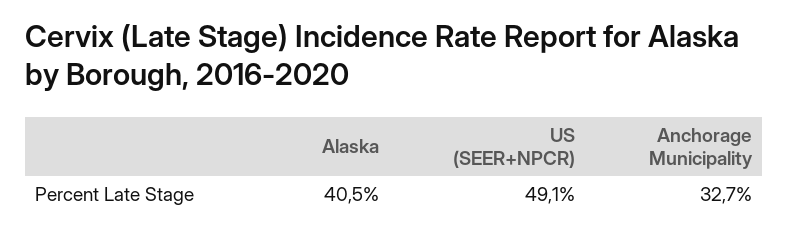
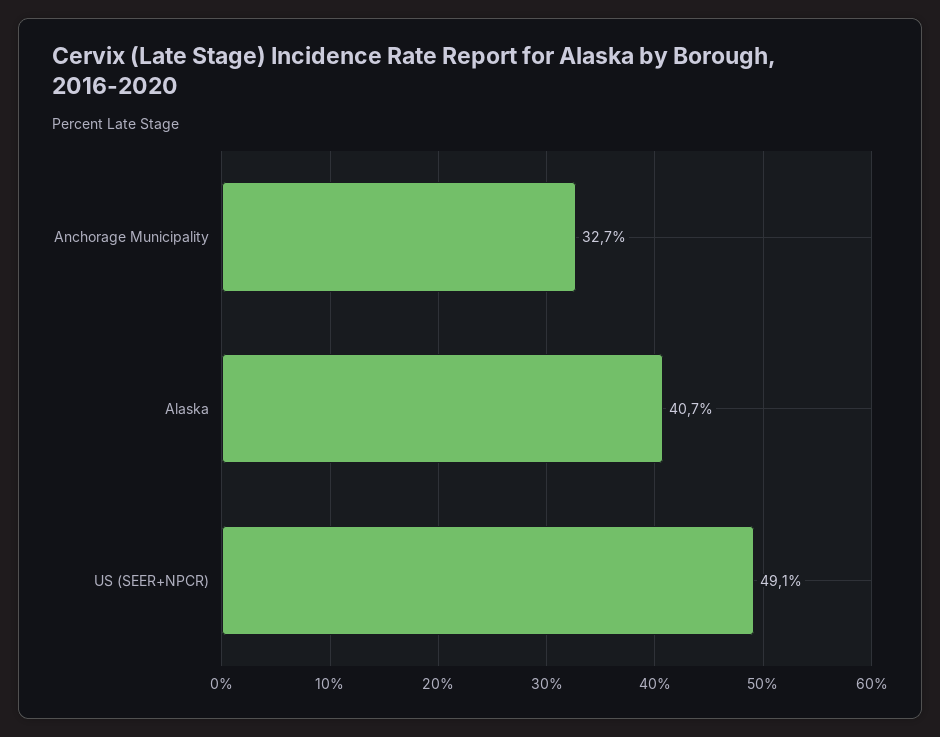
Alaska: 40.5 -> 40.7

